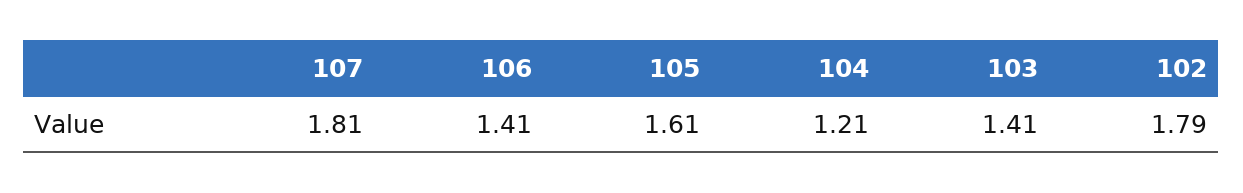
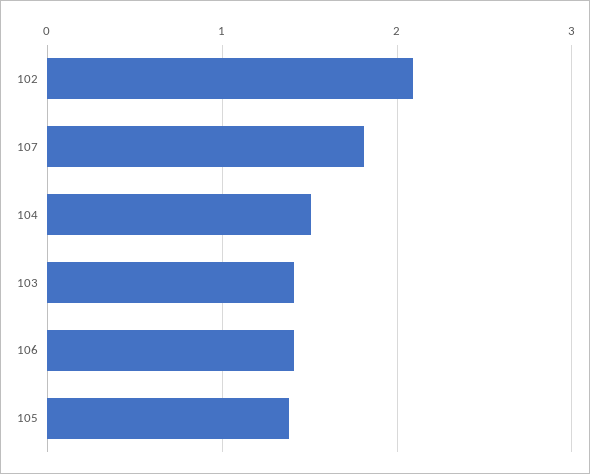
105: 1.61 -> 1.4
104: 1.21 -> 1.5
102: 1.79 -> 2.1

